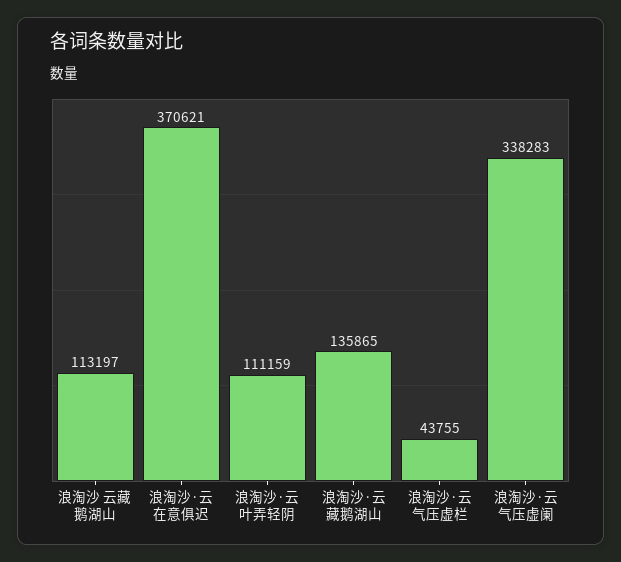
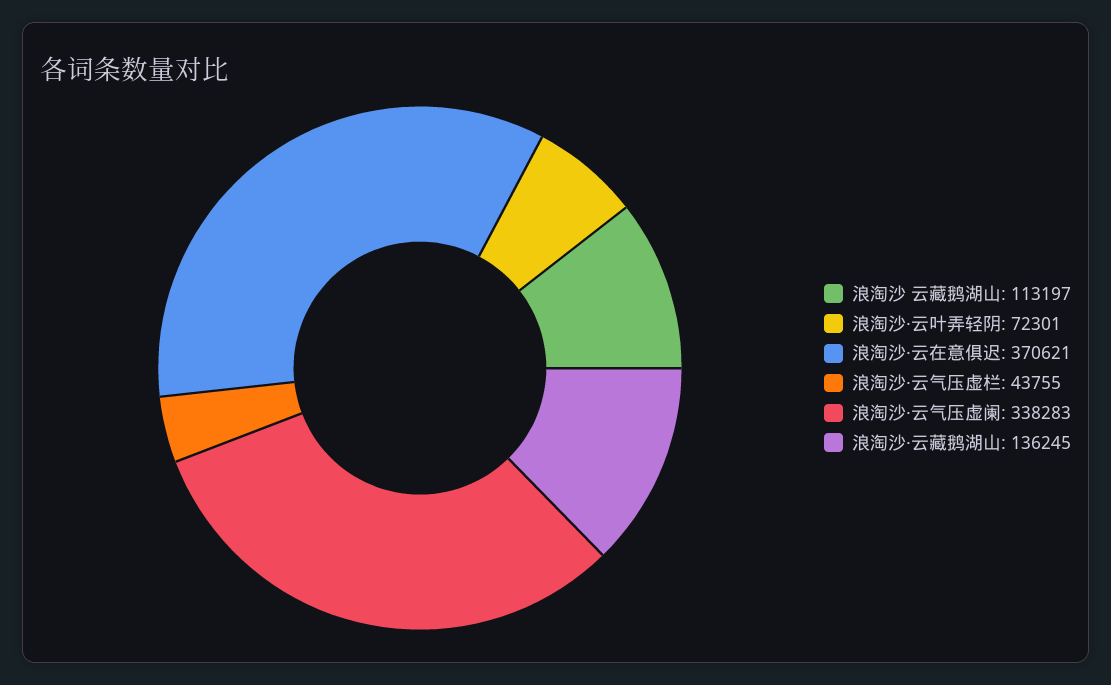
浪淘沙·云叶弄轻阴: 111159 -> 72301
浪淘沙·云藏鹅湖山: 135865 -> 136245

